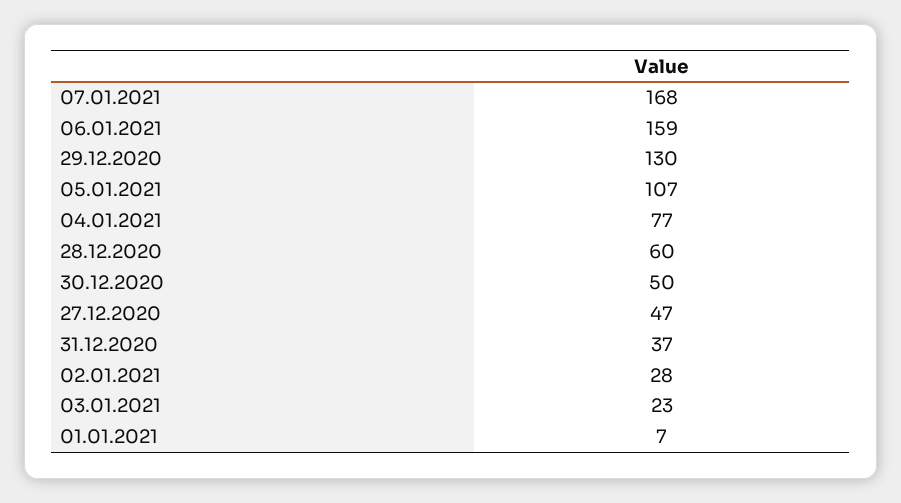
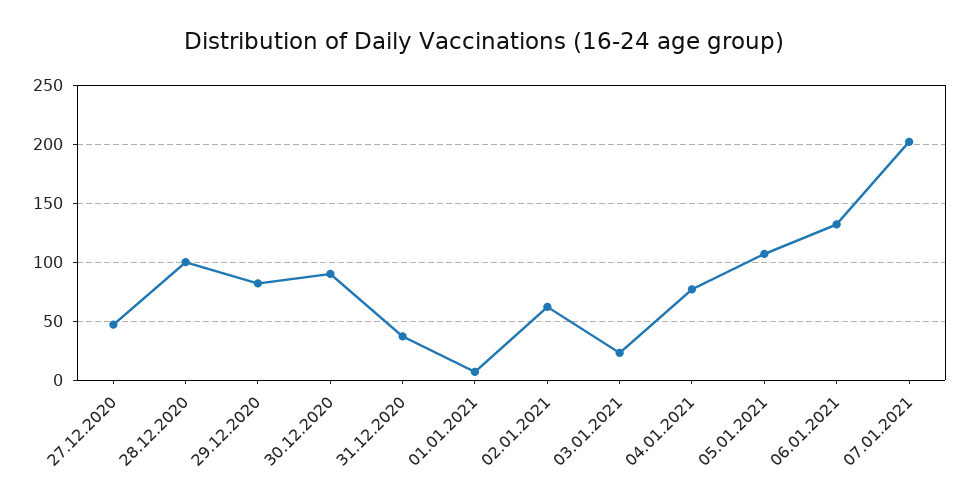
07.01.2021: 168 -> 200
06.01.2021: 159 -> 130
29.12.2020: 130 -> 80
28.12.2020: 60 -> 100
30.12.2020: 50 -> 90
02.01.2021: 28 -> 60

